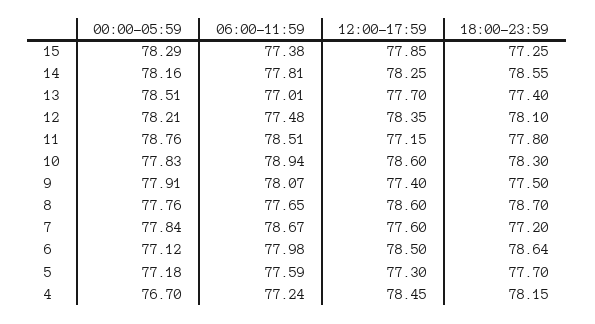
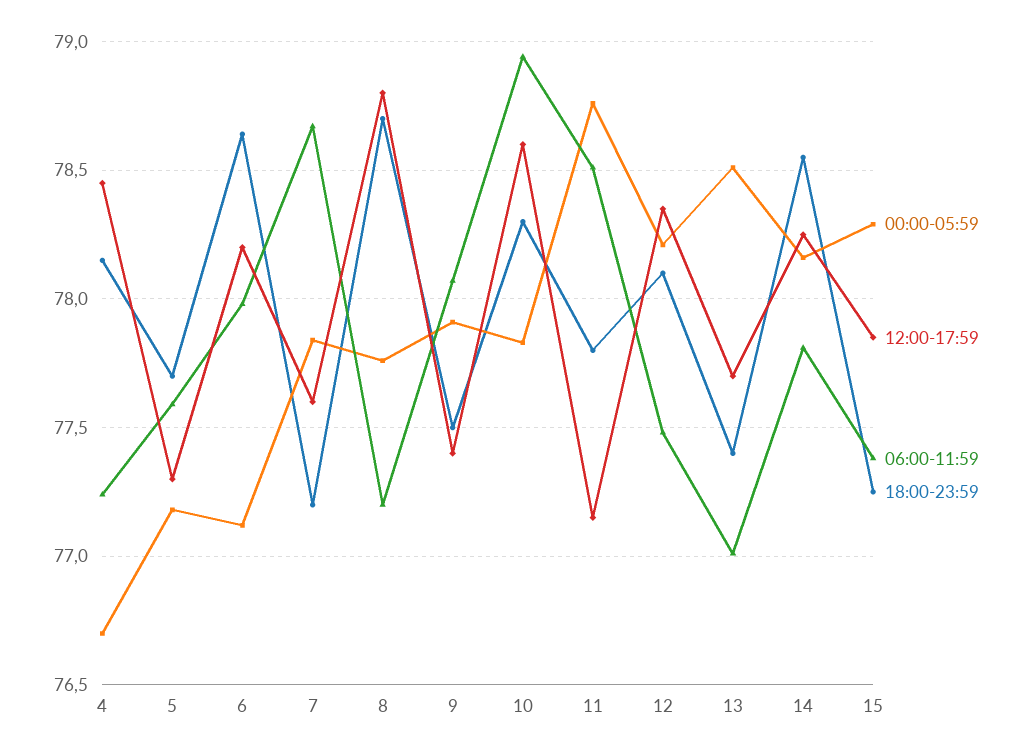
06:00-11:59, 8: 77.65 -> 77.2
12:00-17:59, 8: 78.6 -> 78.8
12:00-17:59, 6: 78.5 -> 78.2

